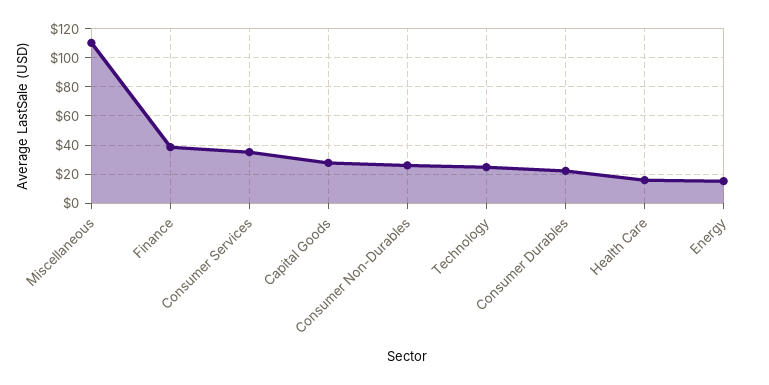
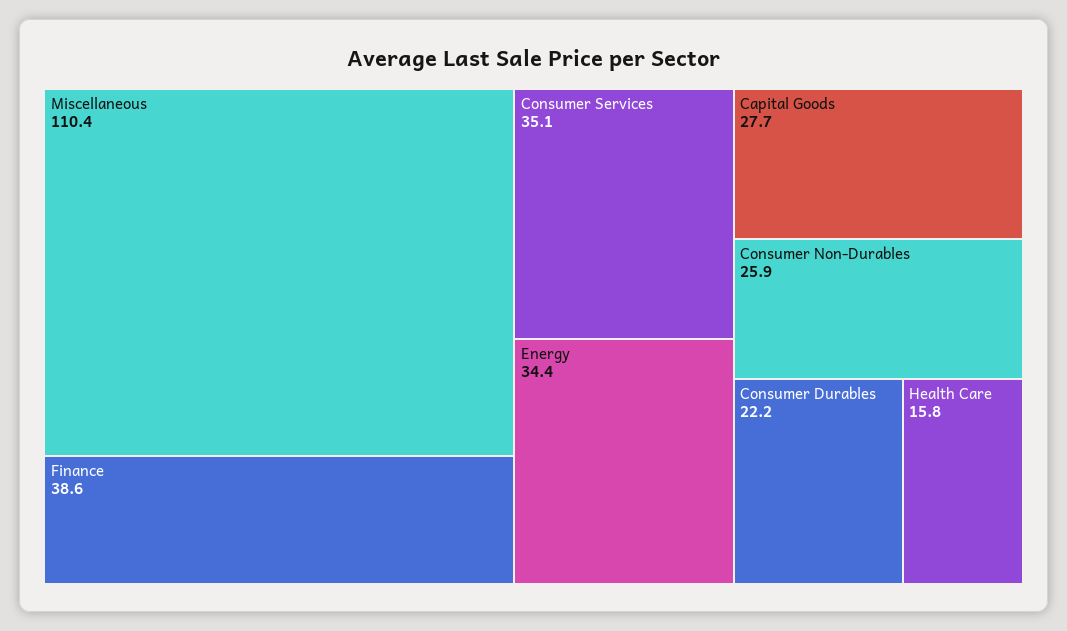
Technology: 25 -> none
Energy: 15 -> 34.4

